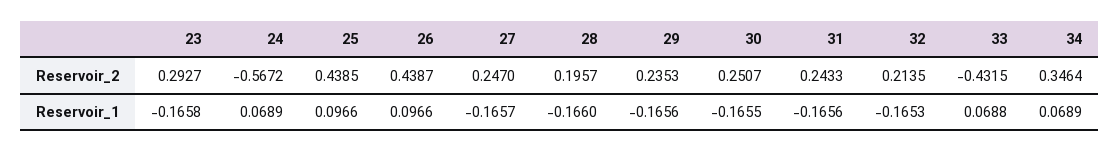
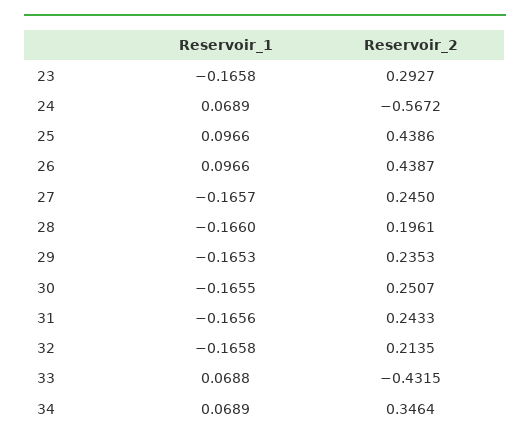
25, Reservoir_2: 0.4385 -> 0.4386
27, Reservoir_2: 0.247 -> 0.245
28, Reservoir_2: 0.1957 -> 0.1961
29, Reservoir_1: -0.1656 -> -0.1653
32, Reservoir_1: -0.1653 -> -0.1658

